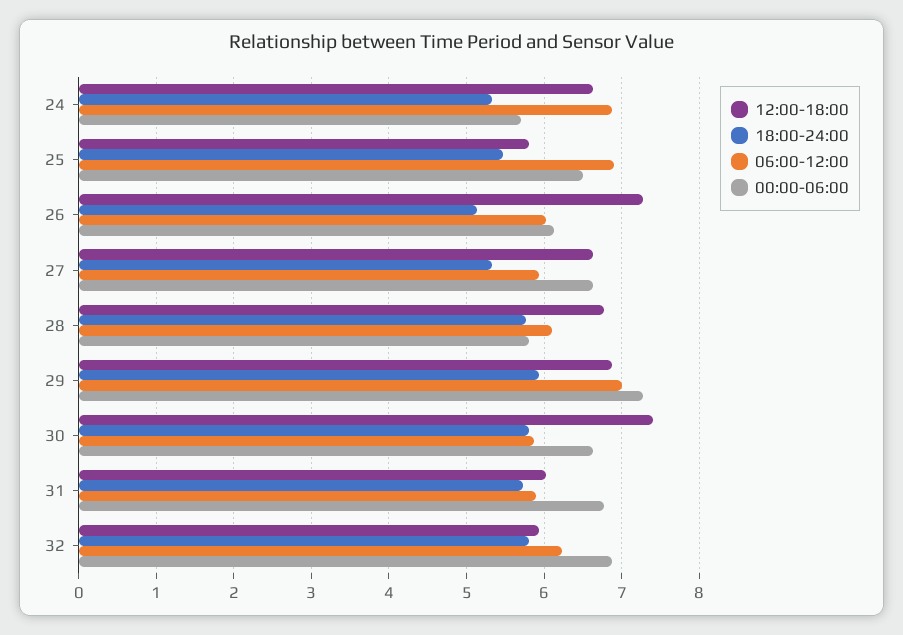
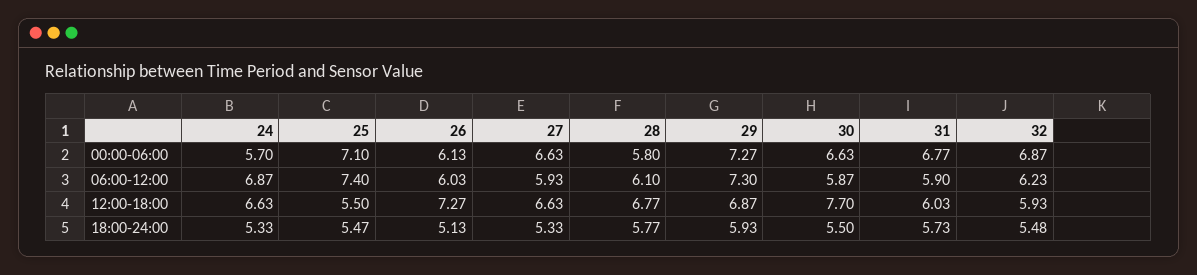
12:00-18:00, 25: 5.8 -> 5.5
06:00-12:00, 25: 6.9 -> 7.4
00:00-06:00, 25: 6.5 -> 7.1
06:00-12:00, 29: 7 -> 7.3
12:00-18:00, 30: 7.4 -> 7.7
18:00-24:00, 30: 5.8 -> 5.5
18:00-24:00, 32: 5.8 -> 5.48

